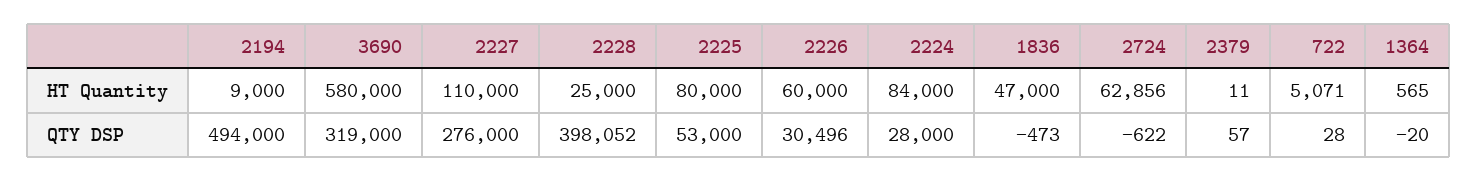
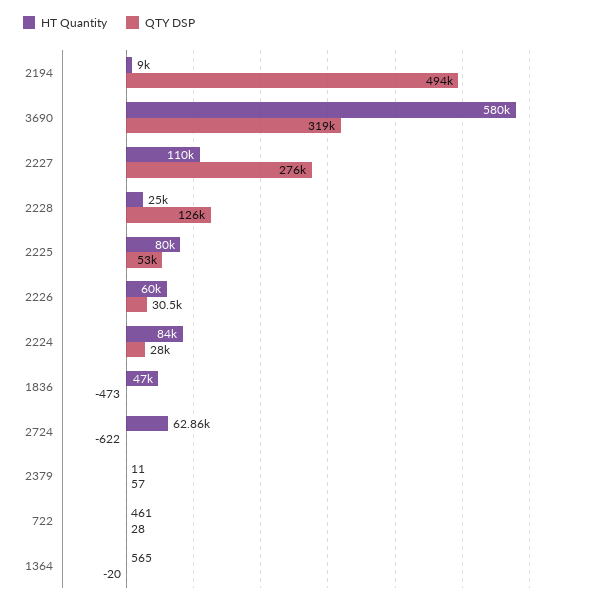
HT Quantity, 722: 5071 -> 461
QTY DSP, 2228: 398052 -> 126000

